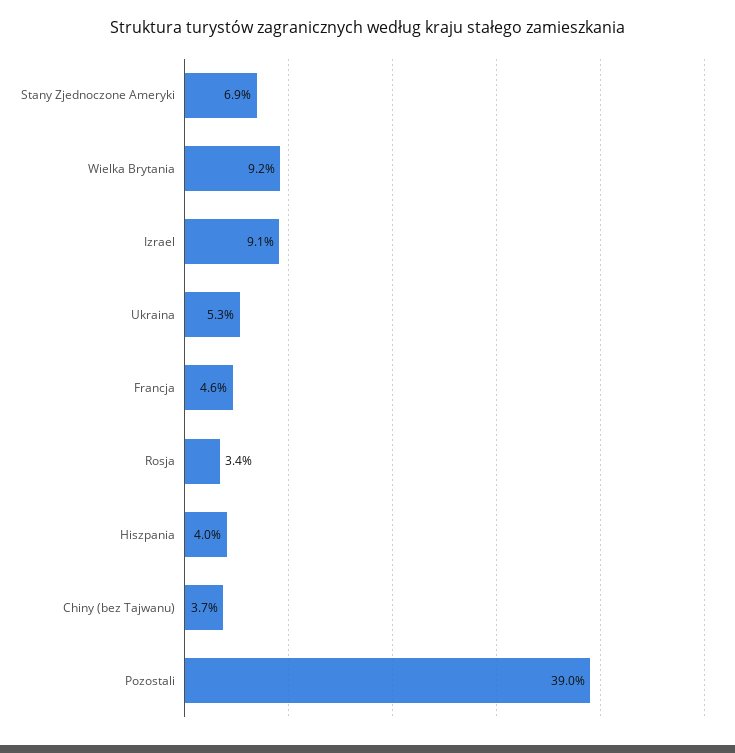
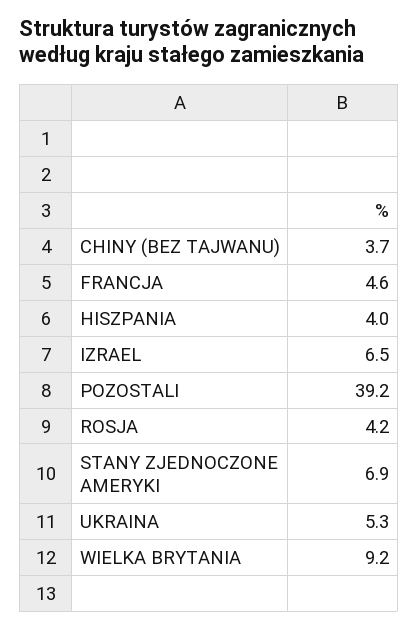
Izrael: 9.1 -> 6.5
Rosja: 3.4 -> 4.2
Pozostali: 39 -> 39.2

